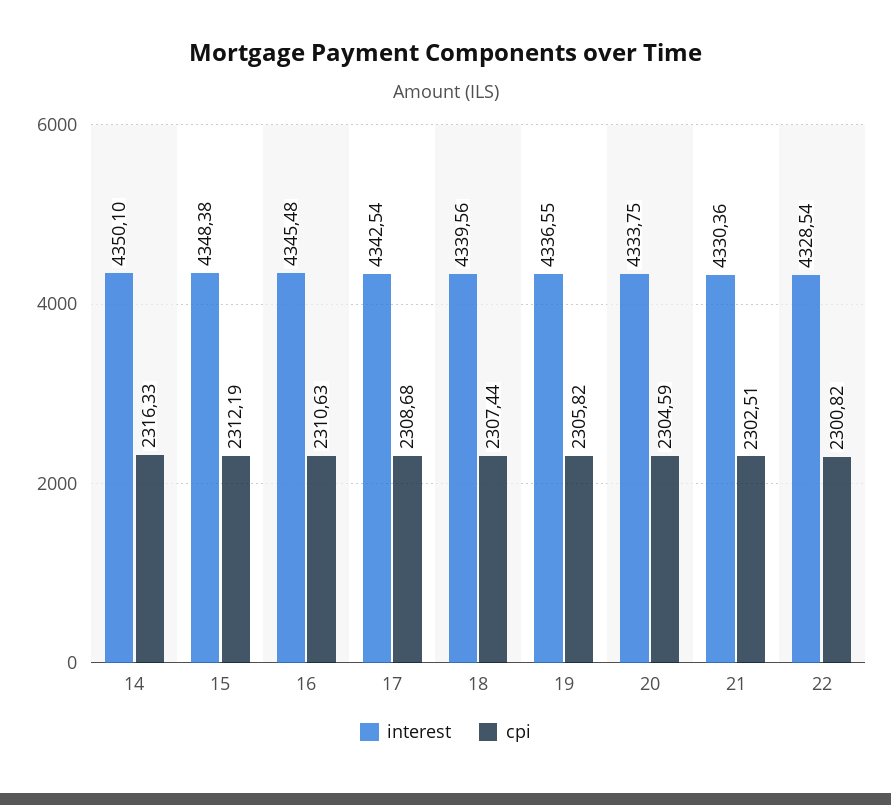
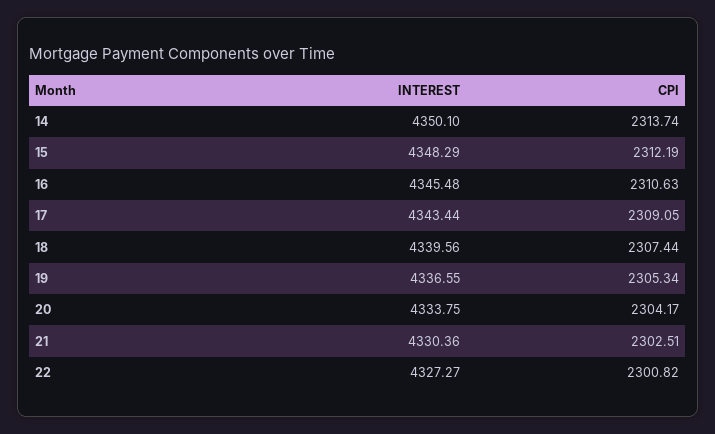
cpi, 14: 2316.33 -> 2313.74
interest, 15: 4348.38 -> 4348.29
interest, 17: 4342.54 -> 4343.44
cpi, 17: 2308.68 -> 2309.05
cpi, 19: 2305.82 -> 2305.34
cpi, 20: 2304.59 -> 2304.17
interest, 22: 4328.54 -> 4327.27

